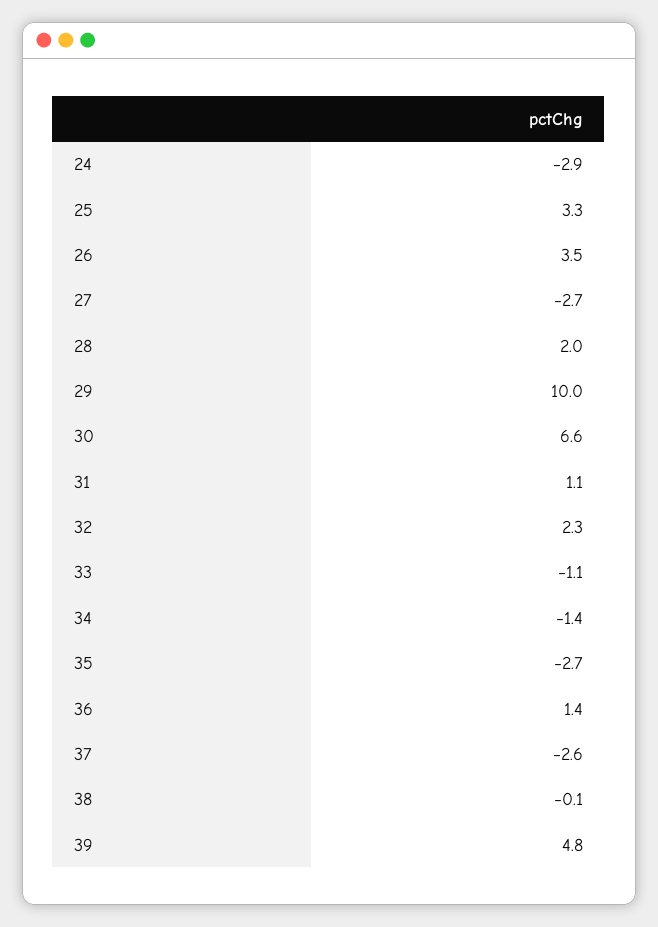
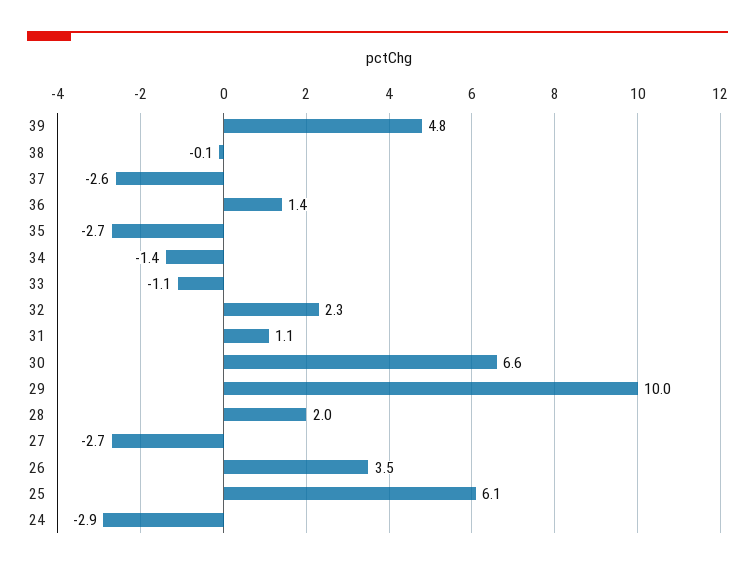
25: 3.3 -> 6.1

